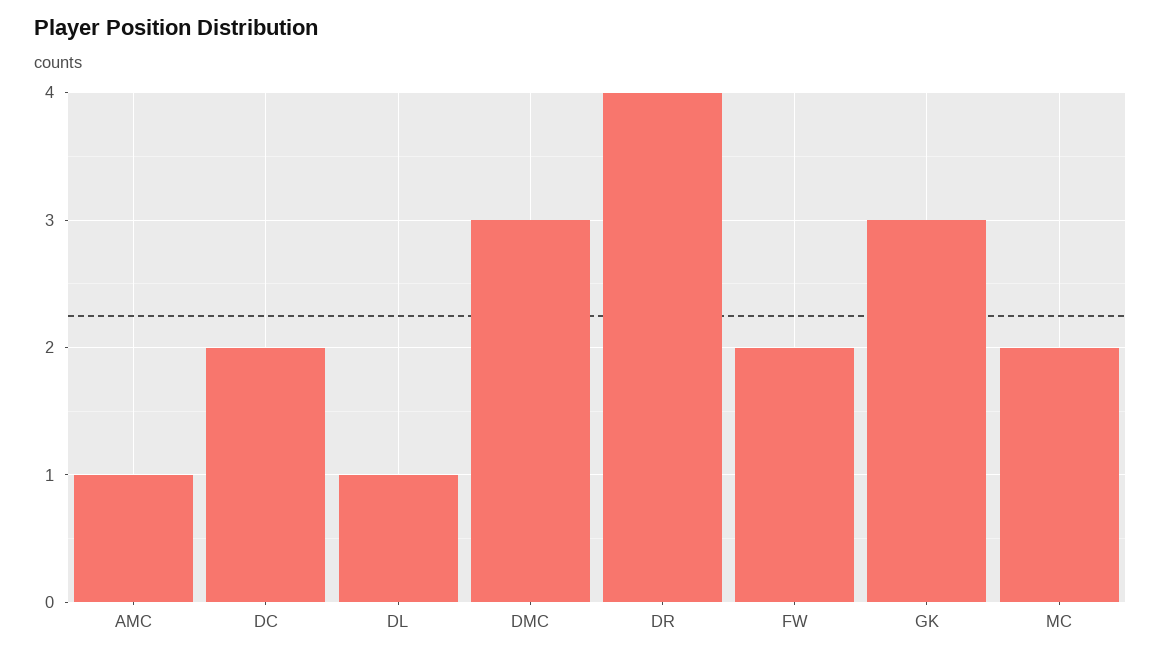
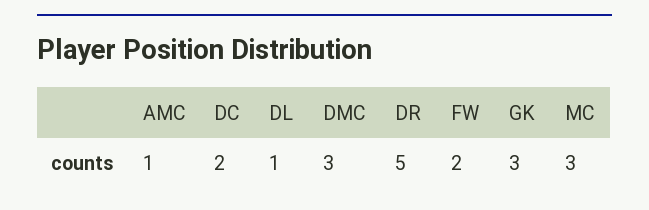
DR: 4 -> 5
MC: 2 -> 3

